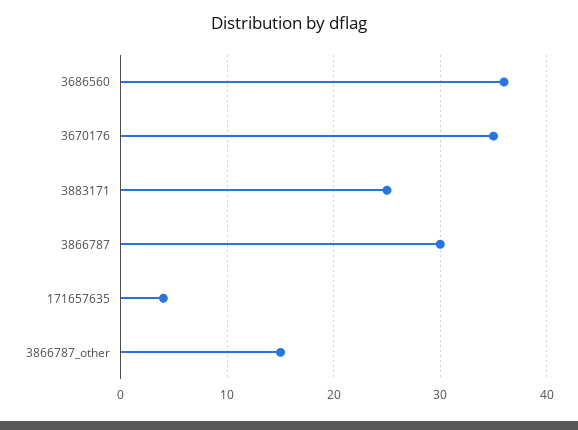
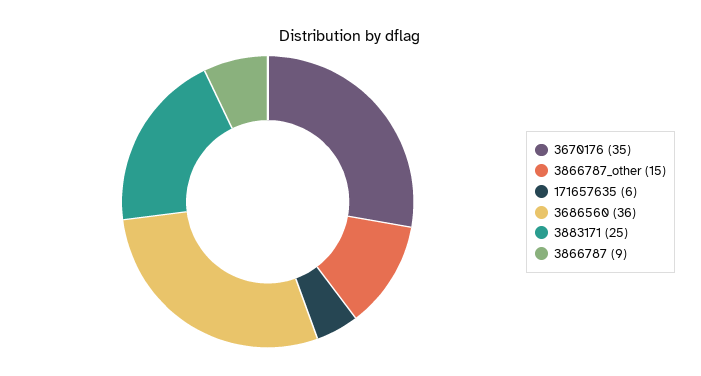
3866787: 30 -> 9
171657635: 4 -> 6

